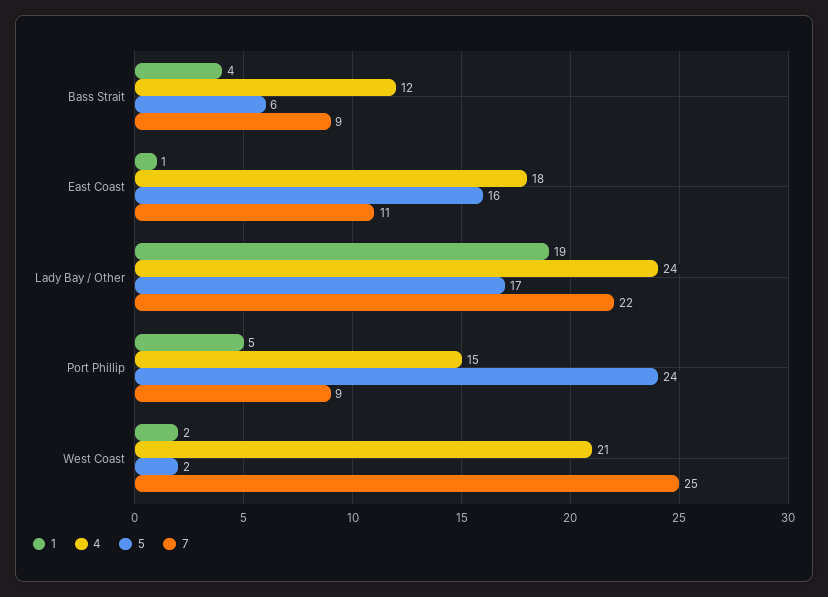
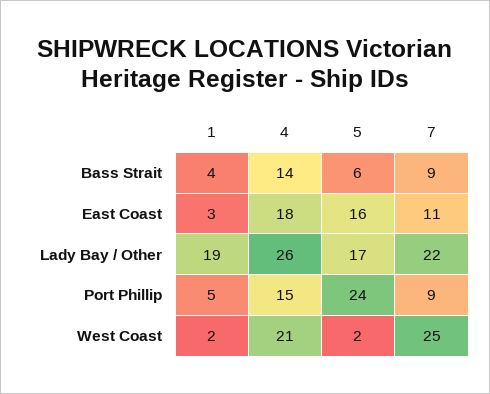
4, Bass Strait: 12 -> 14
1, East Coast: 1 -> 3
4, Lady Bay / Other: 24 -> 26

